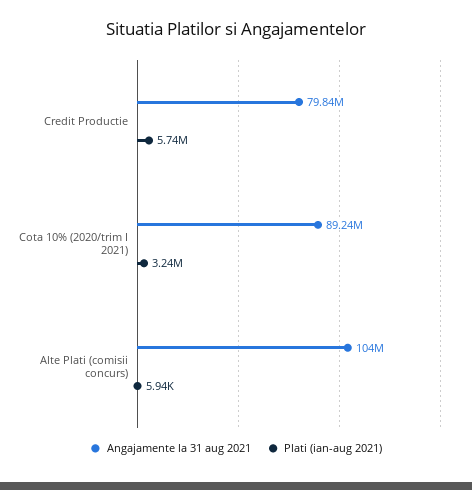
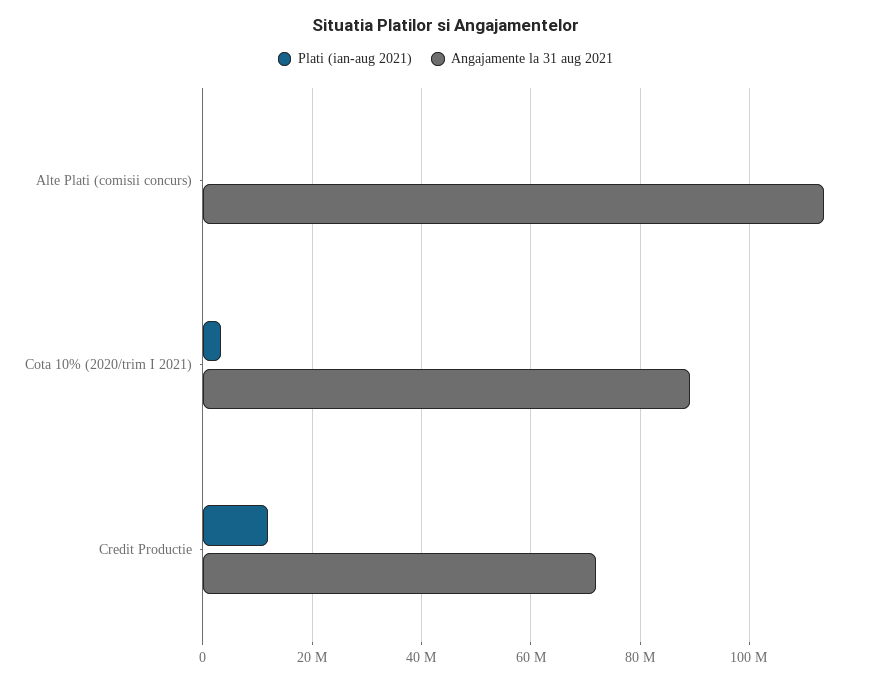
Angajamente la 31 aug 2021, Credit Productie: 79840000 -> 72000000
Plati (ian-aug 2021), Credit Productie: 5740000 -> 12000000
Angajamente la 31 aug 2021, Alte Plati (comisii concurs): 104000000 -> 114000000

